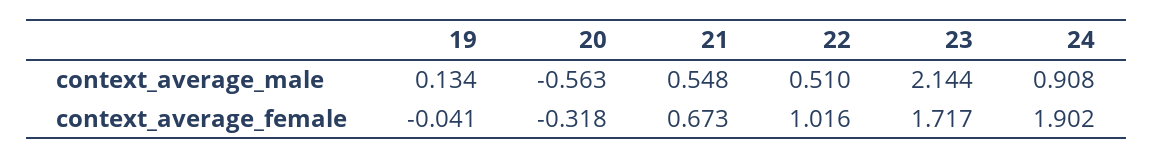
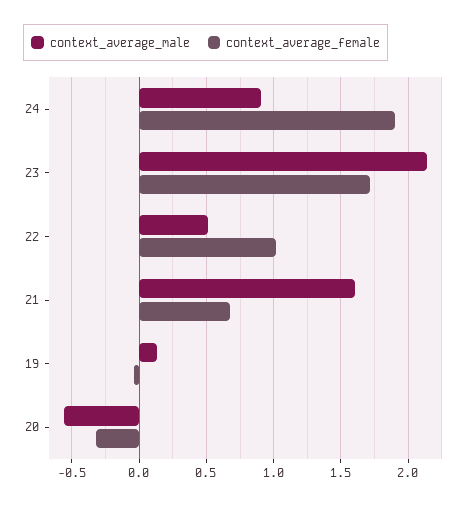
context_average_male, 21: 0.548 -> 1.6

